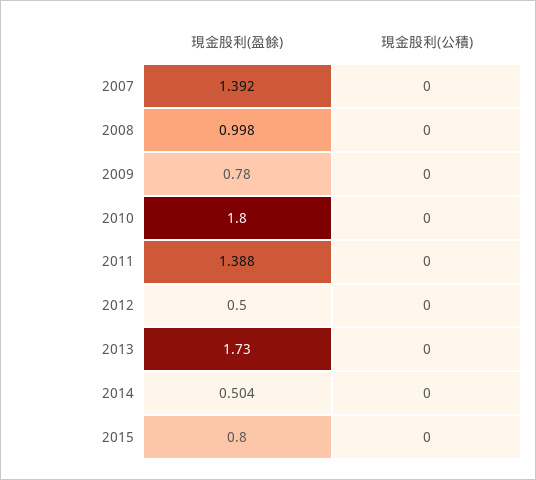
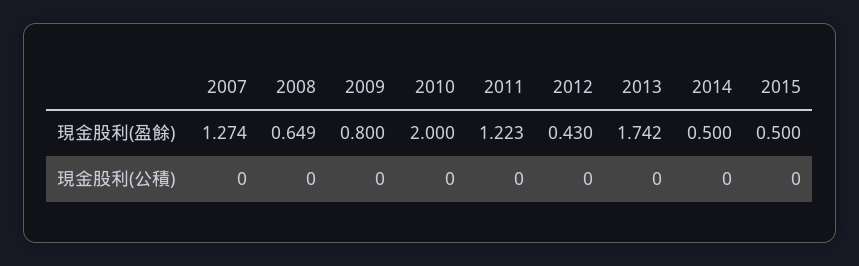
現金股利(盈餘), 2007: 1.392 -> 1.274
現金股利(盈餘), 2008: 0.998 -> 0.649
現金股利(盈餘), 2009: 0.78 -> 0.8
現金股利(盈餘), 2010: 1.8 -> 2
現金股利(盈餘), 2011: 1.388 -> 1.223
現金股利(盈餘), 2012: 0.5 -> 0.43
現金股利(盈餘), 2013: 1.73 -> 1.742
現金股利(盈餘), 2014: 0.504 -> 0.5
現金股利(盈餘), 2015: 0.8 -> 0.5

